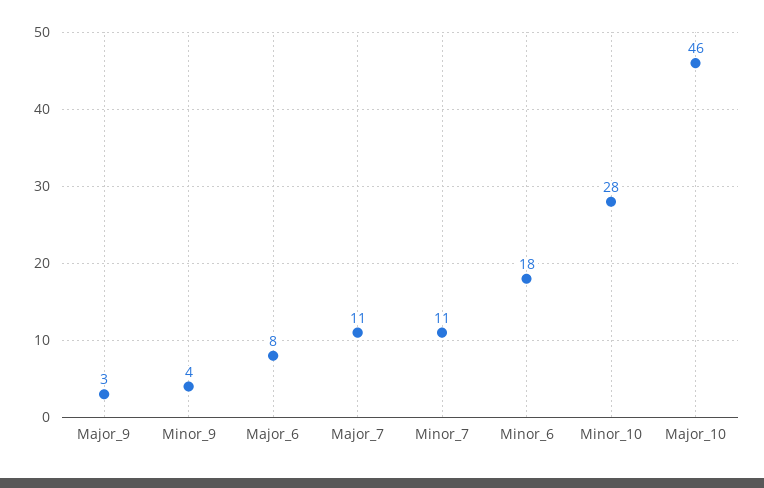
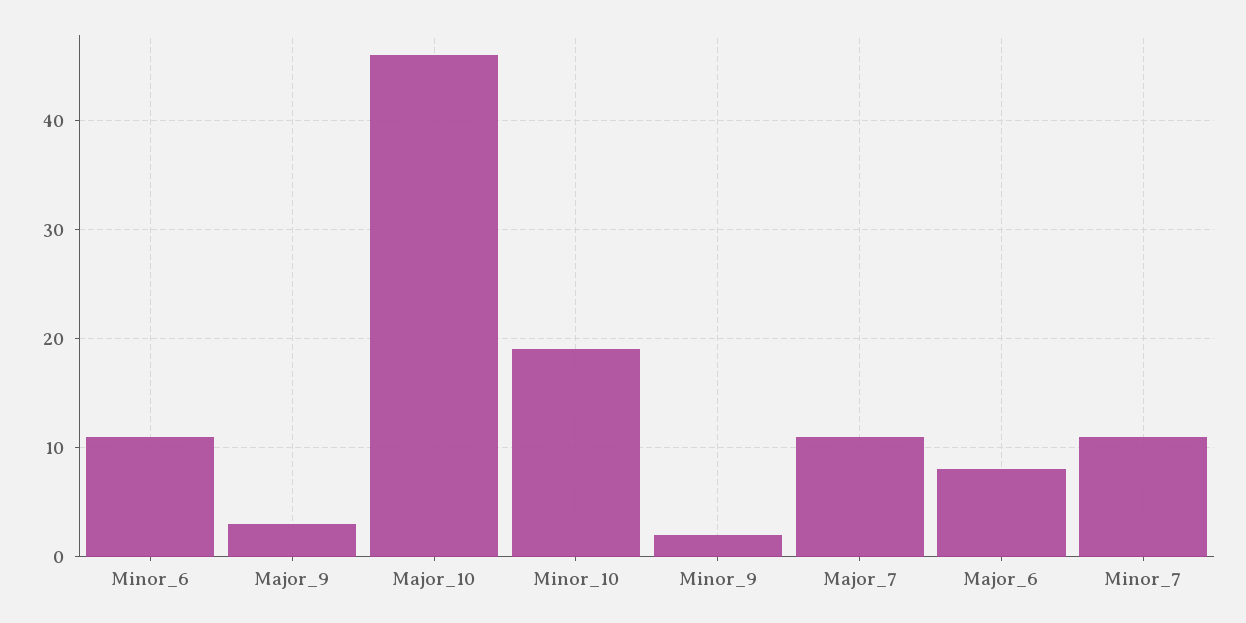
Minor_9: 4 -> 2
Minor_6: 18 -> 11
Minor_10: 28 -> 19

